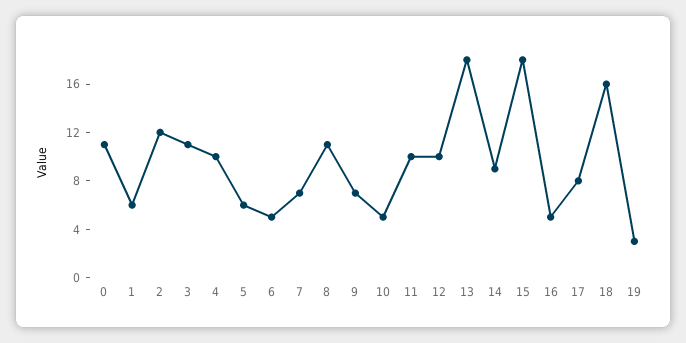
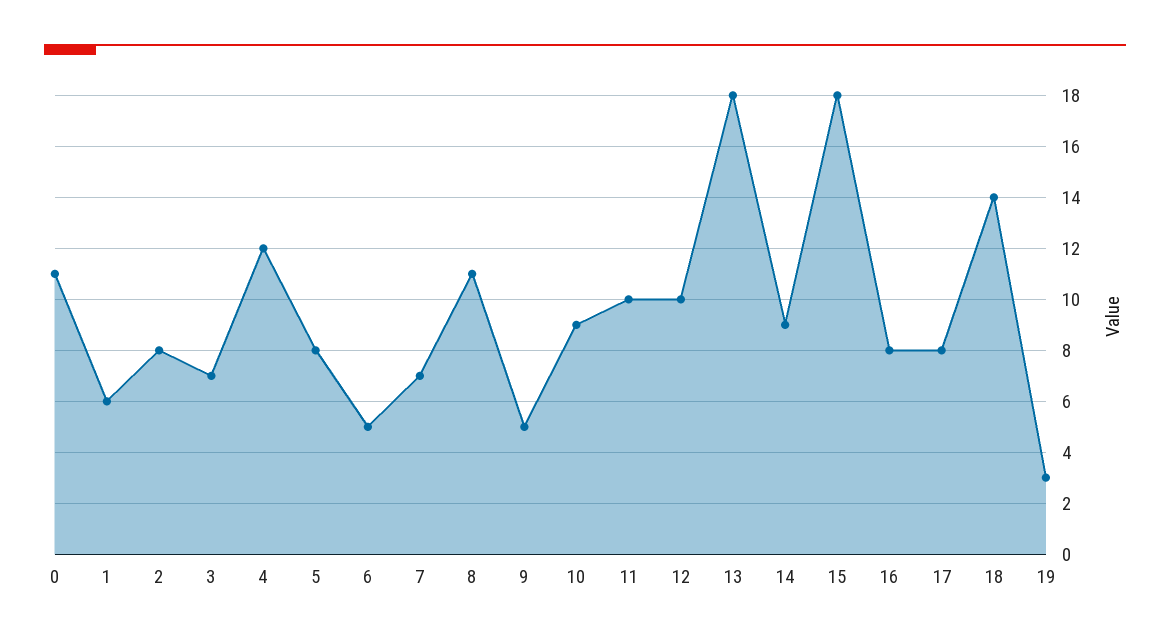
2: 12 -> 8
3: 11 -> 7
4: 10 -> 12
5: 6 -> 8
9: 7 -> 5
10: 5 -> 9
16: 5 -> 8
18: 16 -> 14

